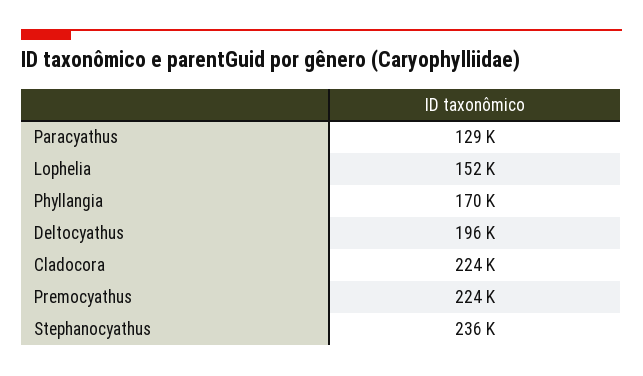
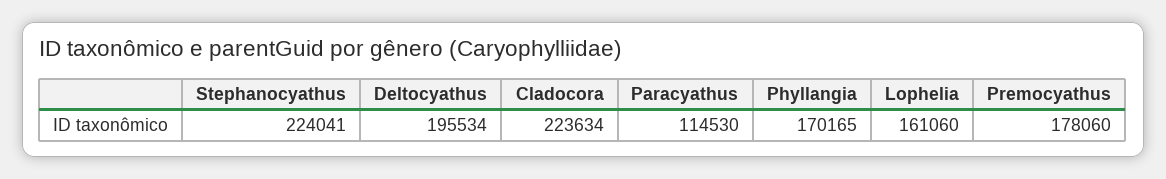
Paracyathus: 129000 -> 114530
Lophelia: 152000 -> 161060
Premocyathus: 224000 -> 178060
Stephanocyathus: 236000 -> 224041

